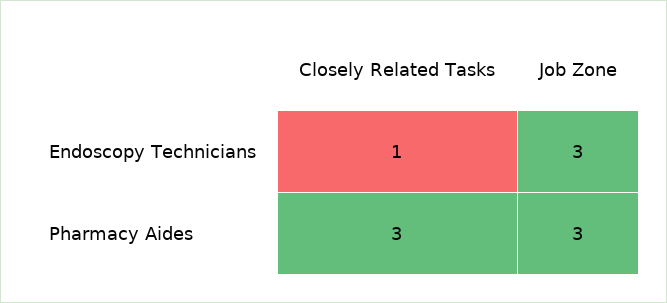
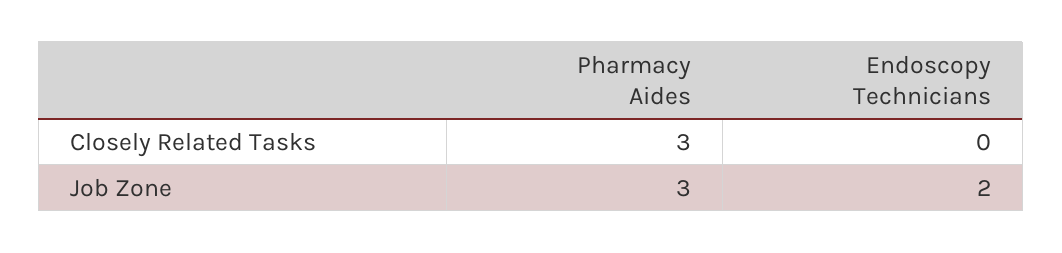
Closely Related Tasks, Endoscopy Technicians: 1 -> 0
Job Zone, Endoscopy Technicians: 3 -> 2

